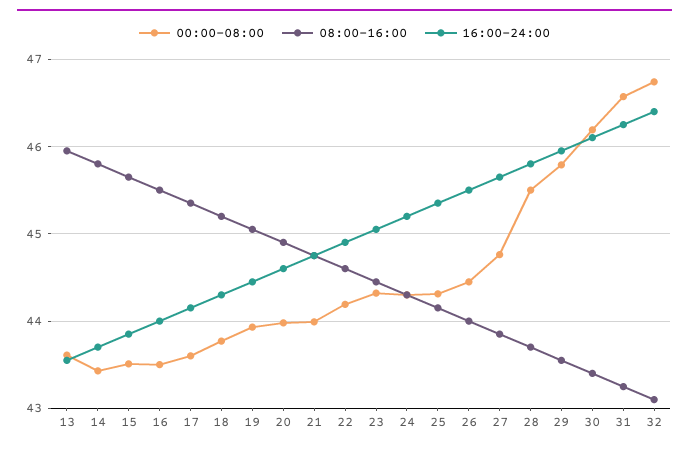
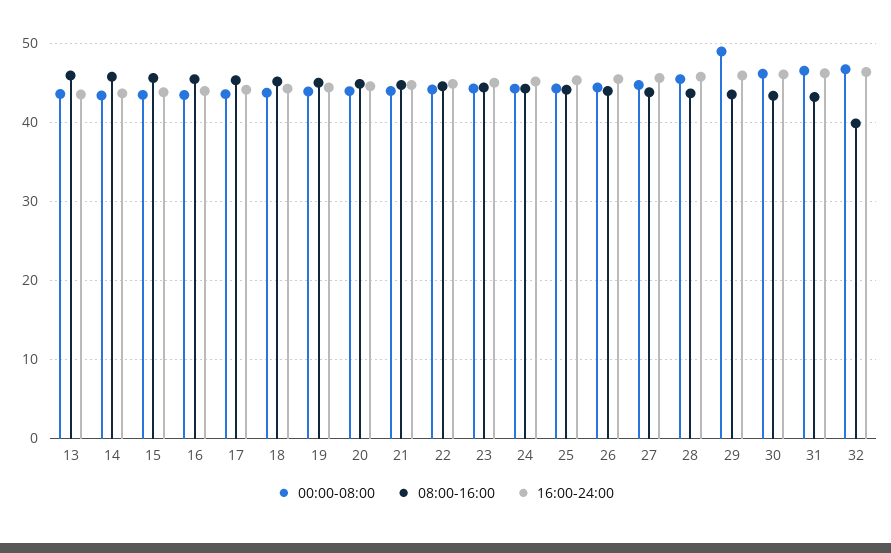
00:00-08:00, 29: 45.8 -> 49
08:00-16:00, 32: 43.1 -> 40

